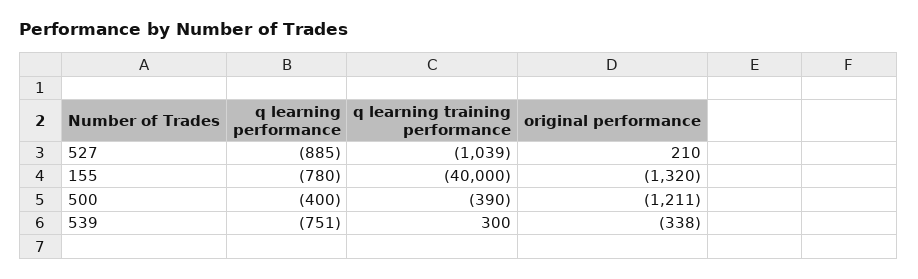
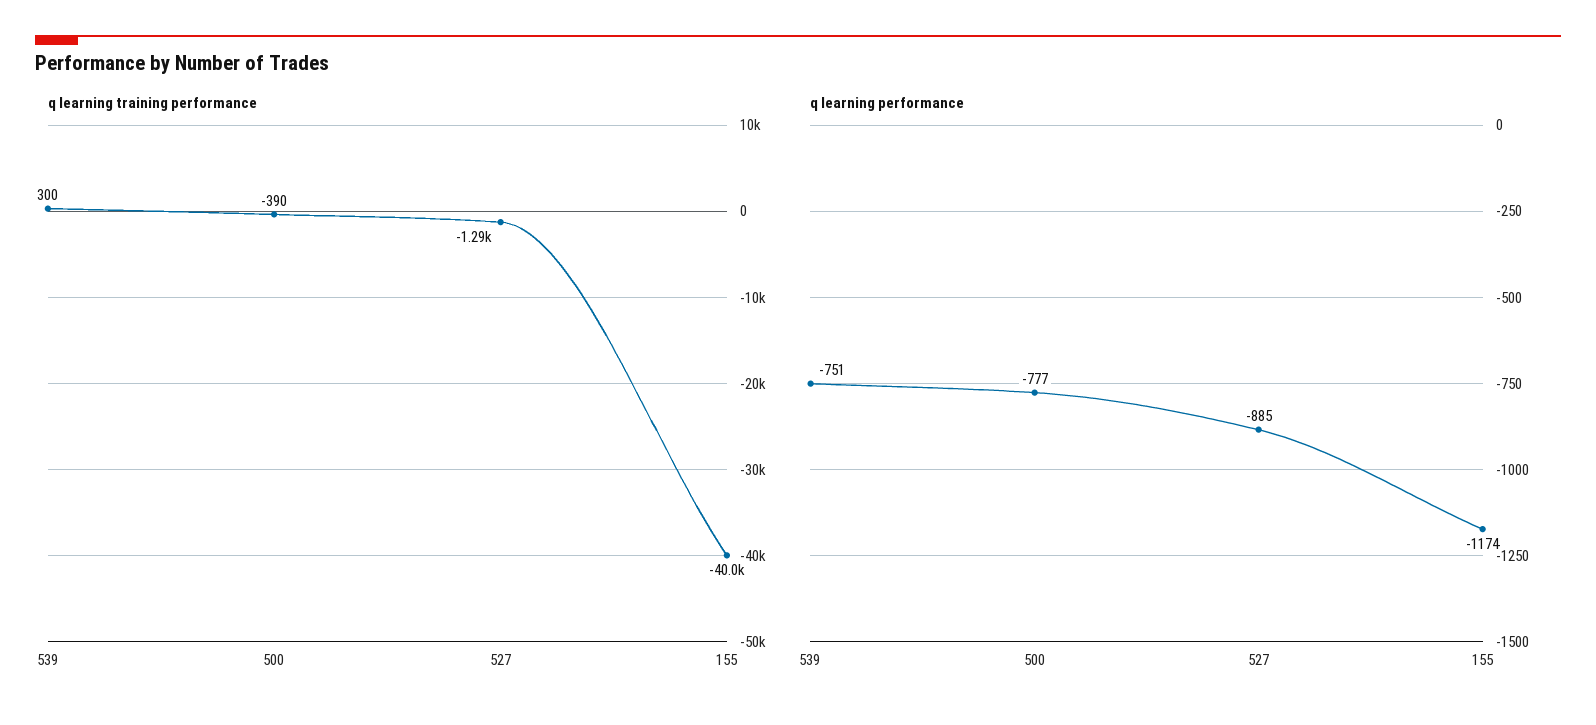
q learning training performance, 527: -1039 -> -1290
original performance, 527: 210 -> none
q learning performance, 155: -780 -> -1174
original performance, 155: -1320 -> none
q learning performance, 500: -400 -> -777
original performance, 500: -1211 -> none
original performance, 539: -338 -> none

